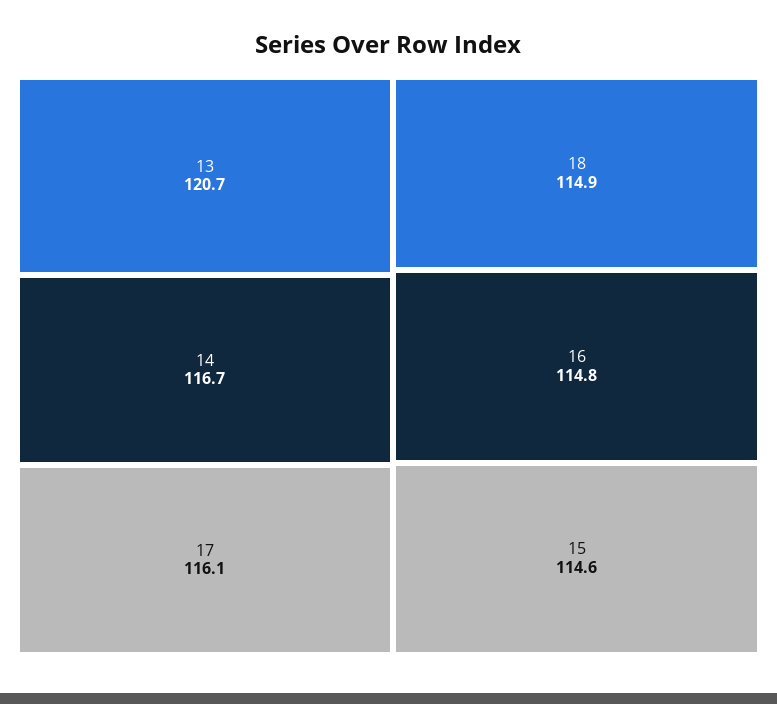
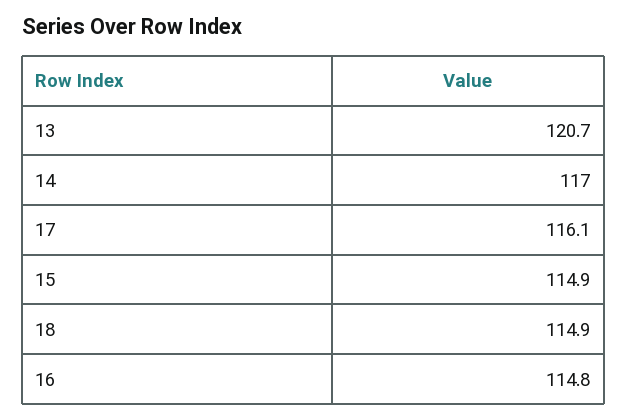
14: 116.7 -> 117
15: 114.6 -> 114.9

